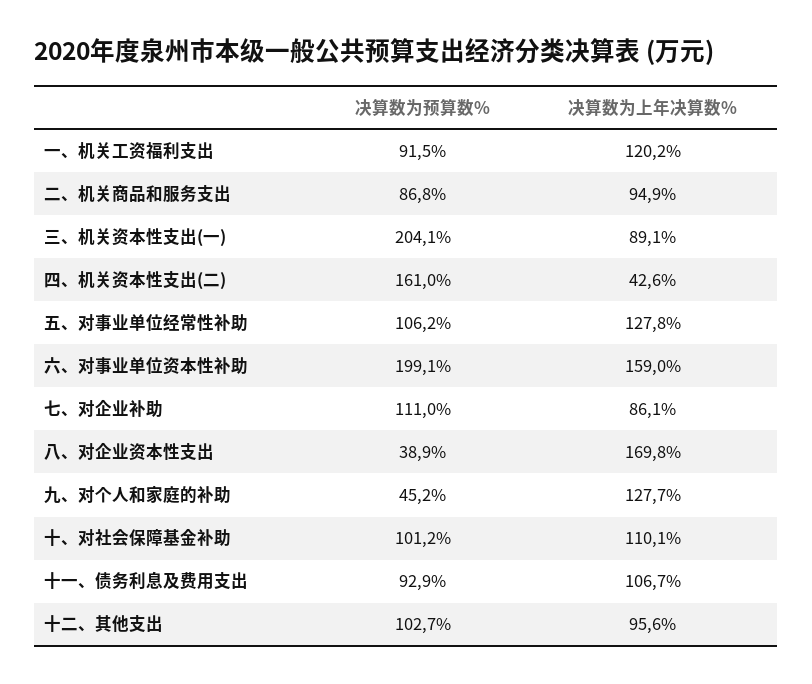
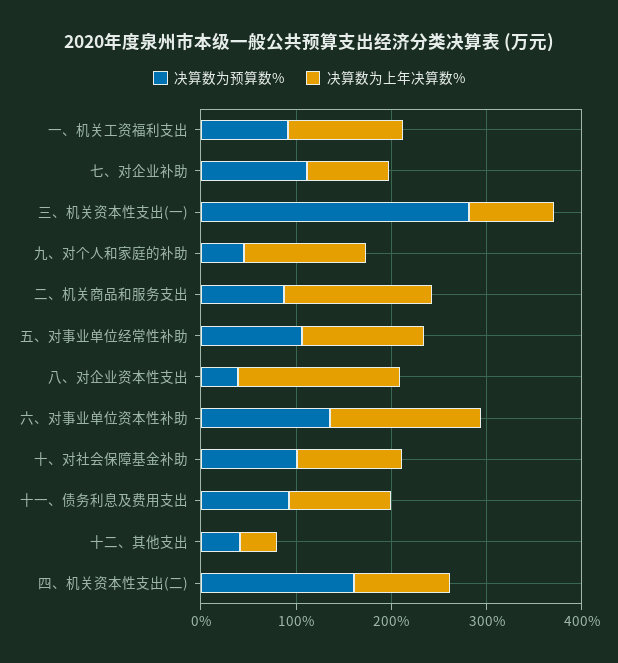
决算数为上年决算数%, 二、机关商品和服务支出: 94.9 -> 160
决算数为预算数%, 三、机关资本性支出(一): 204.1 -> 280
决算数为上年决算数%, 四、机关资本性支出(二): 42.6 -> 100
决算数为预算数%, 六、对事业单位资本性补助: 199.1 -> 140
决算数为预算数%, 十二、其他支出: 102.7 -> 40
决算数为上年决算数%, 十二、其他支出: 95.6 -> 40

